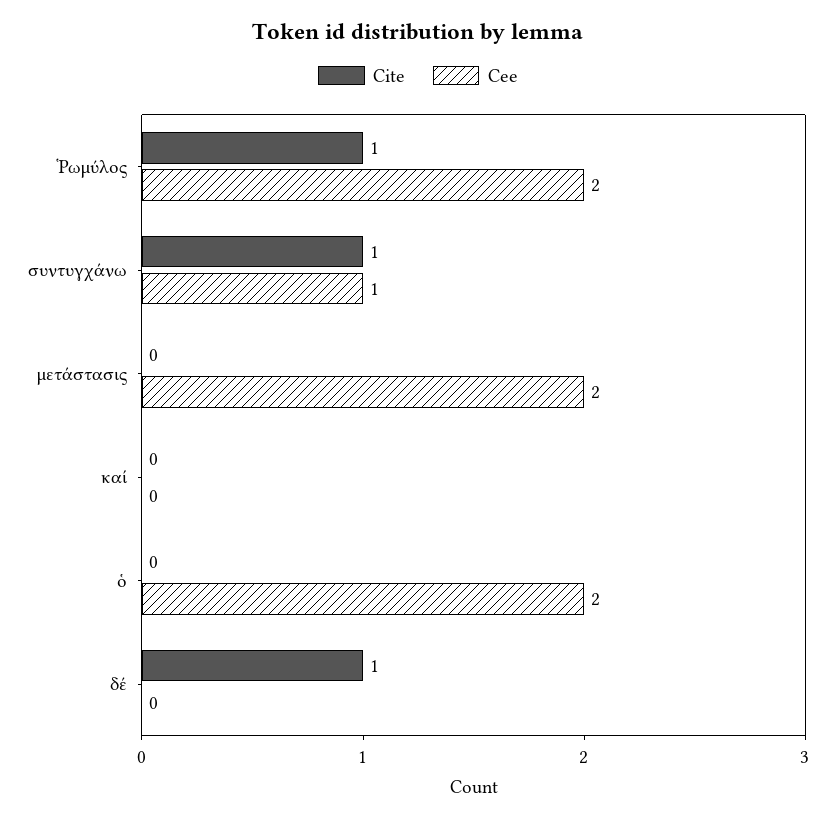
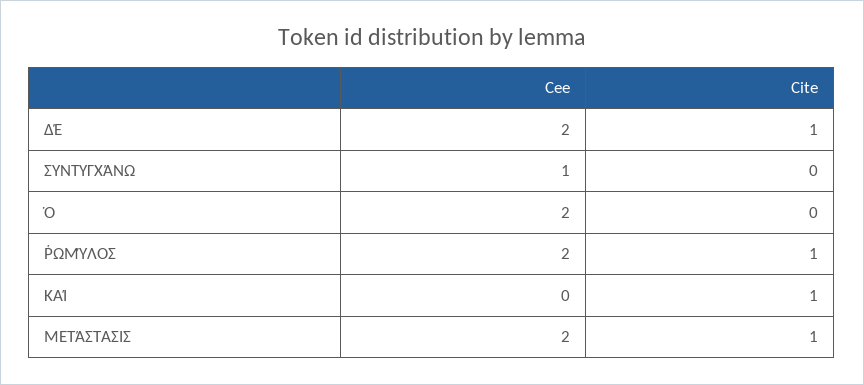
Cite, συντυγχάνω: 1 -> 0
Cite, μετάστασις: 0 -> 1
Cite, καί: 0 -> 1
Cee, δέ: 0 -> 2

